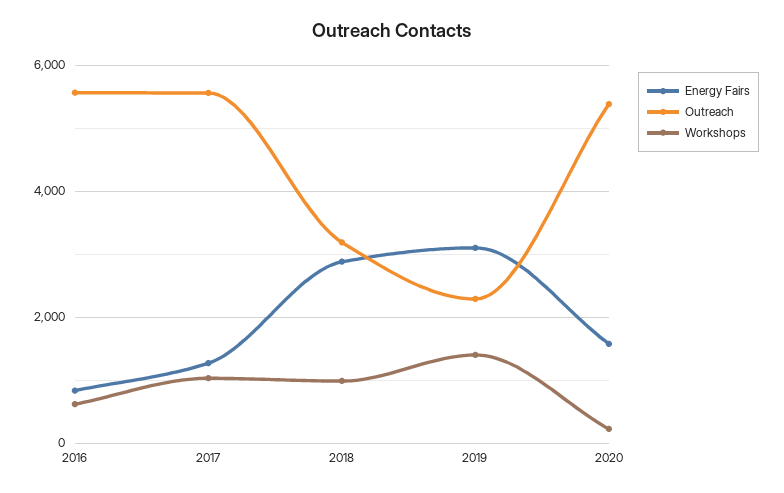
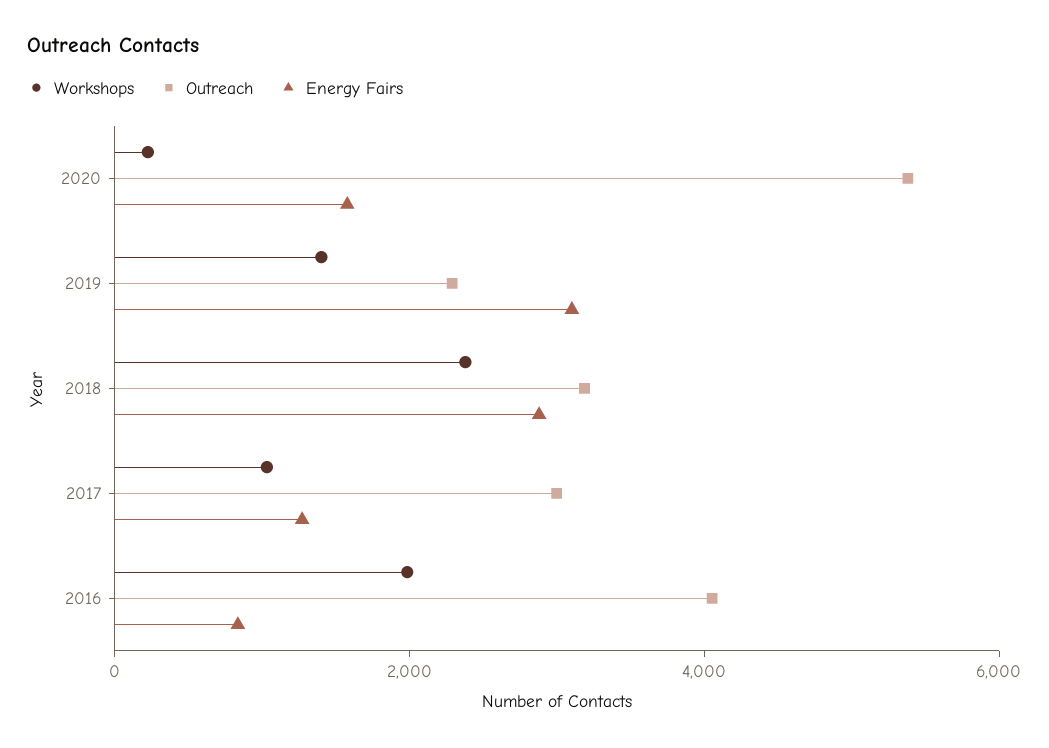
Outreach, 2016: 5600 -> 4000
Workshops, 2016: 600 -> 2000
Outreach, 2017: 5600 -> 3000
Workshops, 2018: 1000 -> 2500

